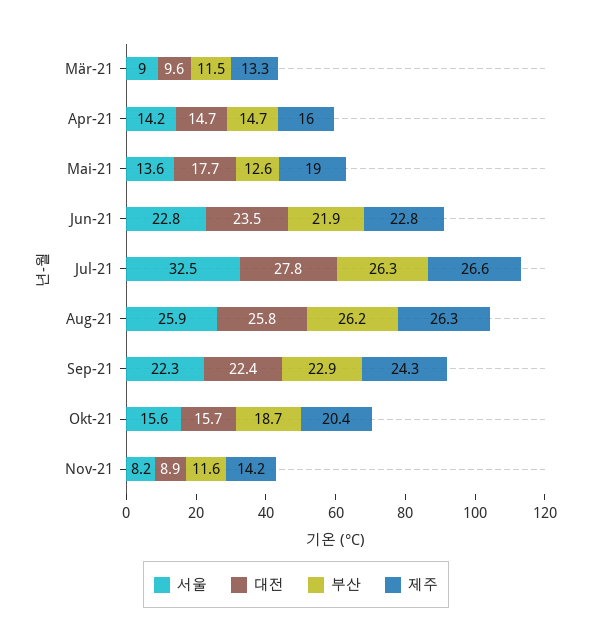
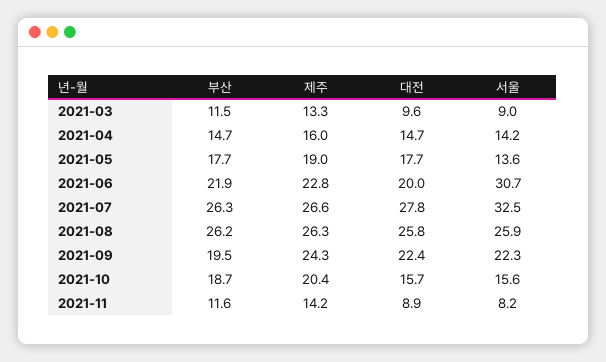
부산, Mai-21: 12.6 -> 17.7
서울, Jun-21: 22.8 -> 30.7
대전, Jun-21: 23.5 -> 20
부산, Sep-21: 22.9 -> 19.5

